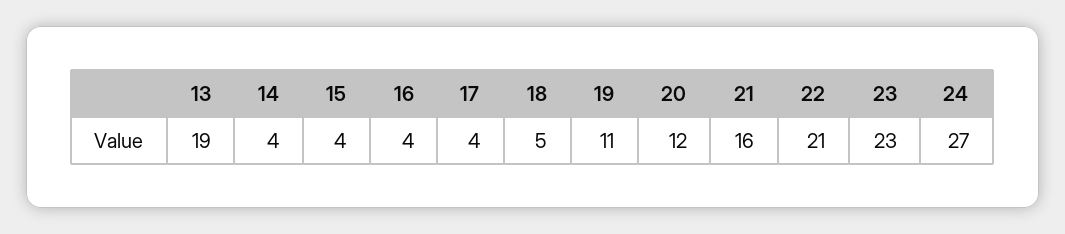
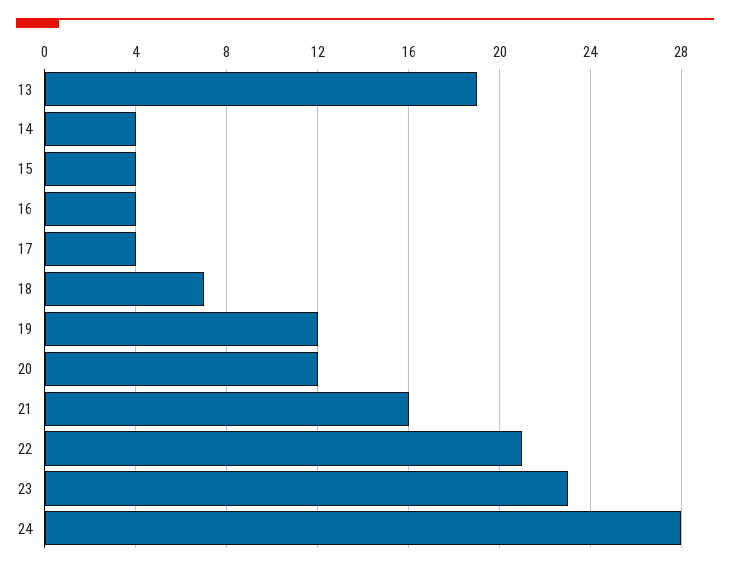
18: 5 -> 7
19: 11 -> 12
24: 27 -> 28

